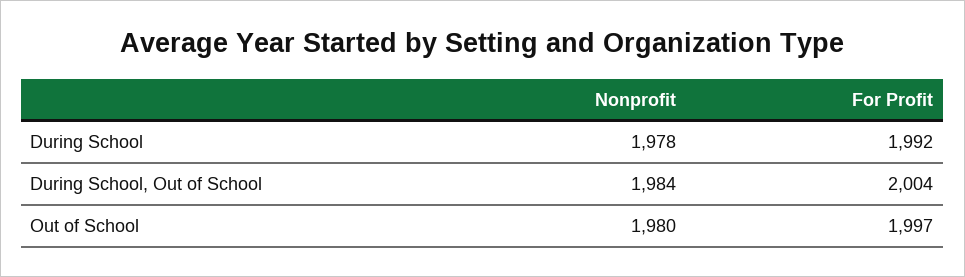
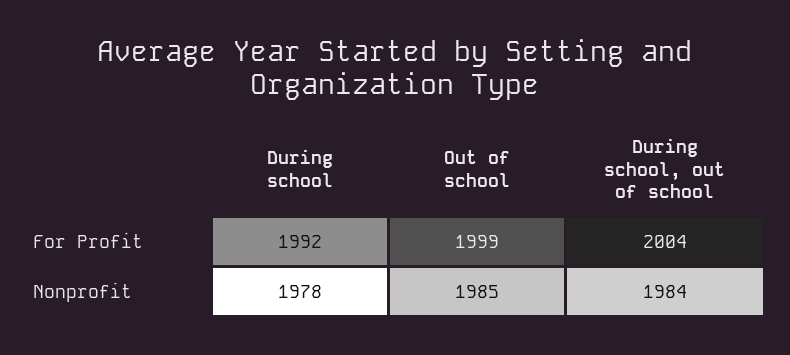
Nonprofit, Out of School: 1980 -> 1985
For Profit, Out of School: 1997 -> 1999

